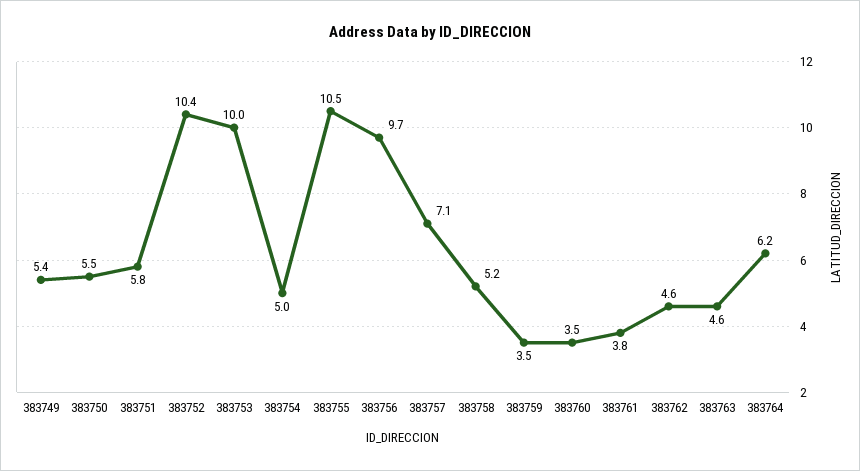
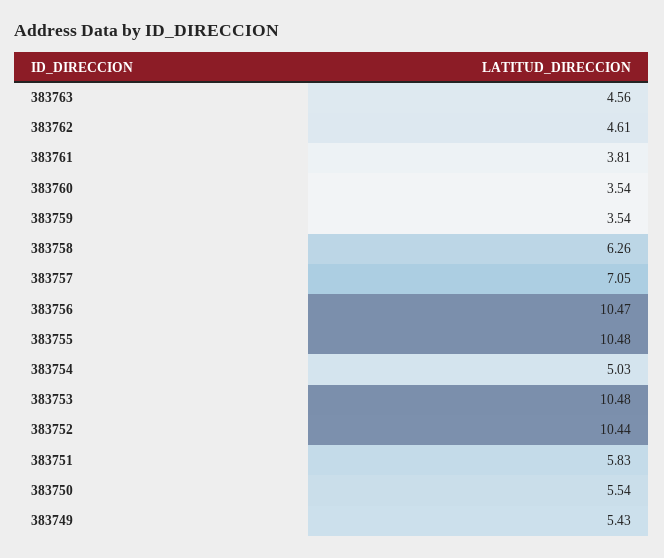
383753: 10 -> 10.48
383756: 9.7 -> 10.47
383758: 5.2 -> 6.26
383764: 6.2 -> none

